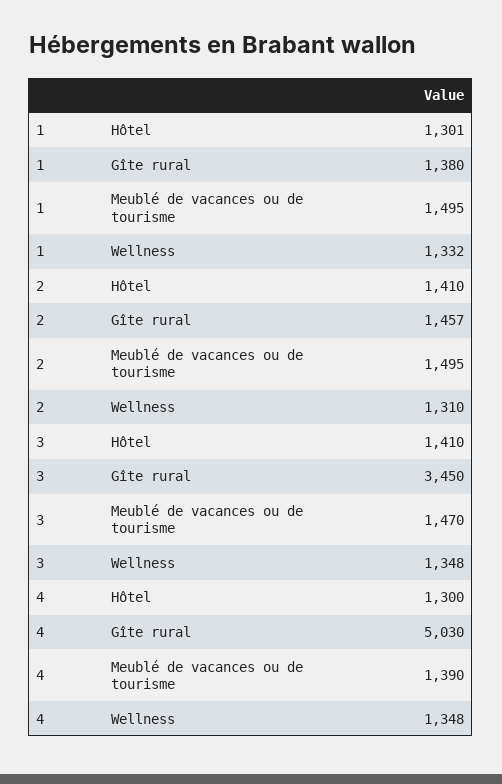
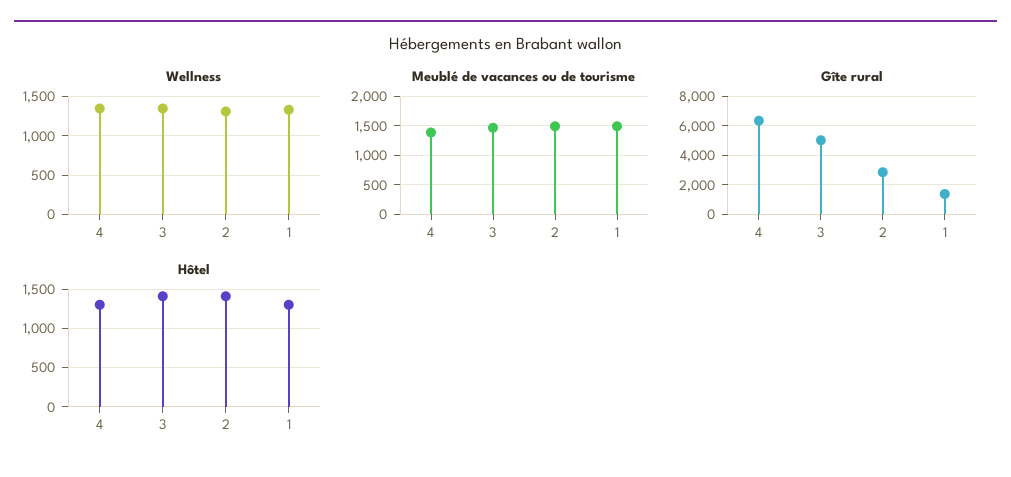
Gîte rural, 2: 1457 -> 3000
Gîte rural, 3: 3450 -> 5000
Gîte rural, 4: 5030 -> 6500

